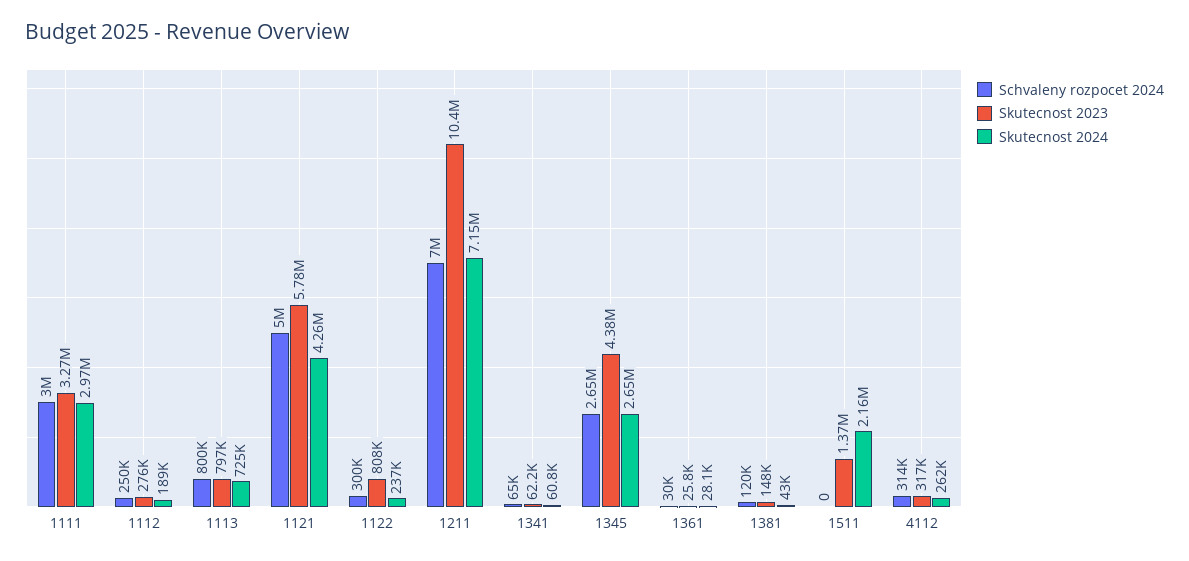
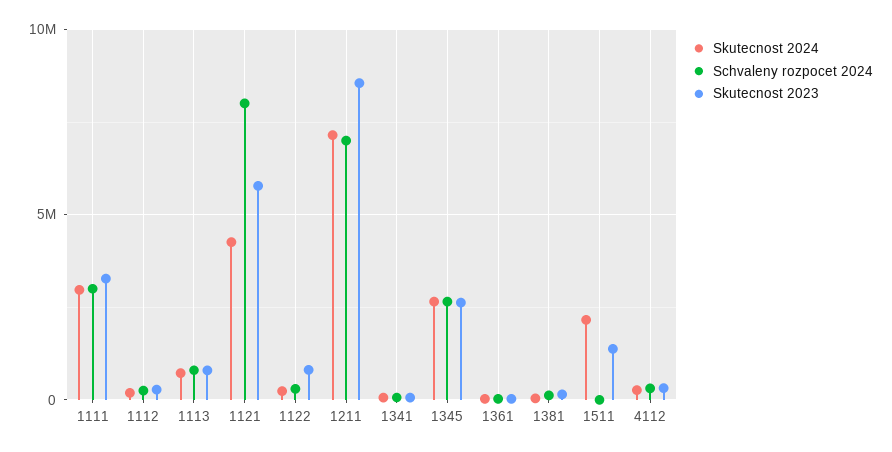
Schvaleny rozpocet 2024, 1121: 5000000 -> 8000000
Skutecnost 2023, 1211: 10400000 -> 8500000
Skutecnost 2023, 1345: 4380000 -> 2500000

